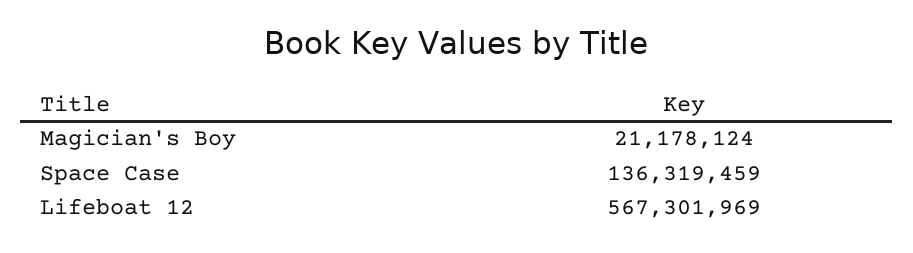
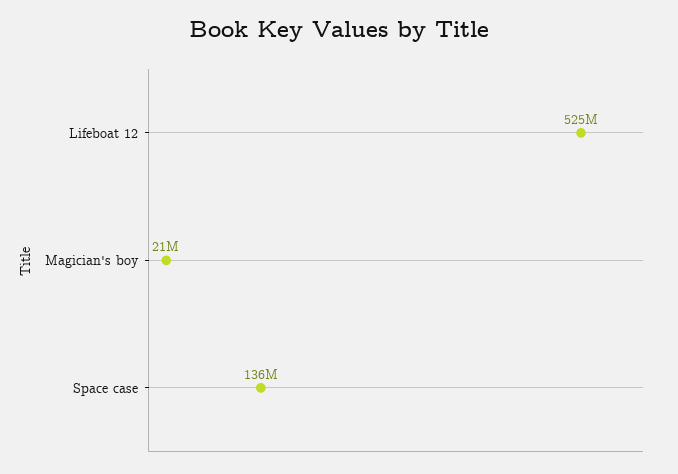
Lifeboat 12: 567301969 -> 525000000

